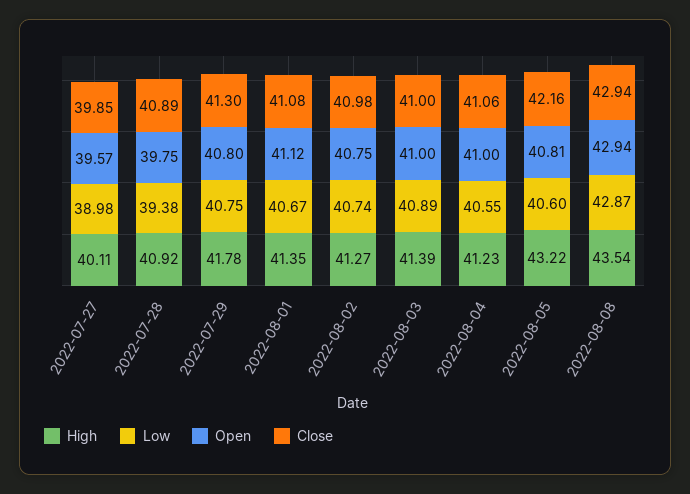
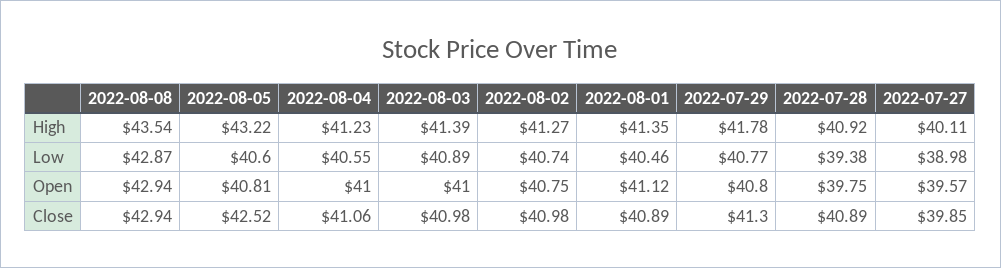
Low, 2022-07-29: 40.75 -> 40.77
Low, 2022-08-01: 40.67 -> 40.46
Close, 2022-08-01: 41.08 -> 40.89
Close, 2022-08-03: 41 -> 40.98
Close, 2022-08-05: 42.16 -> 42.52

